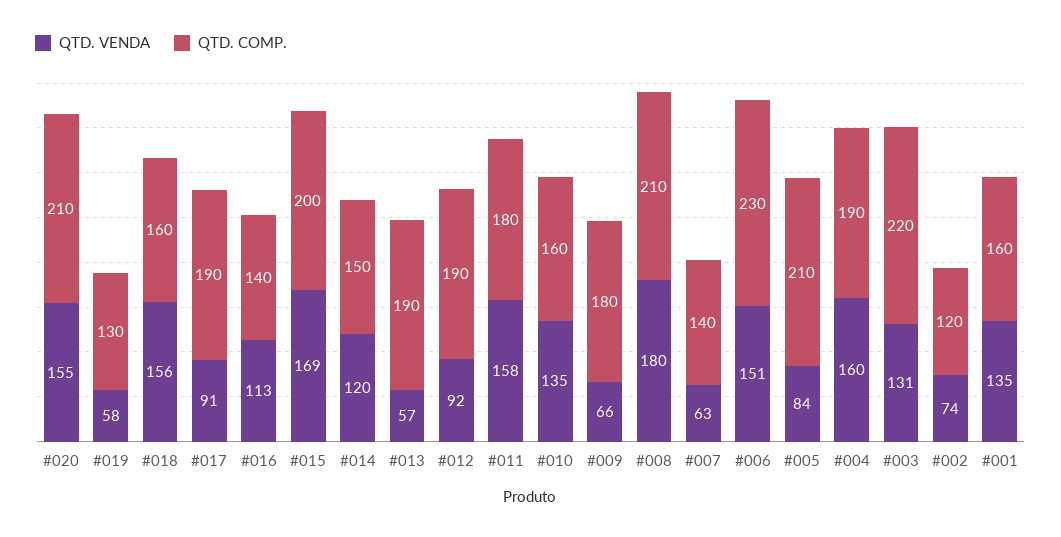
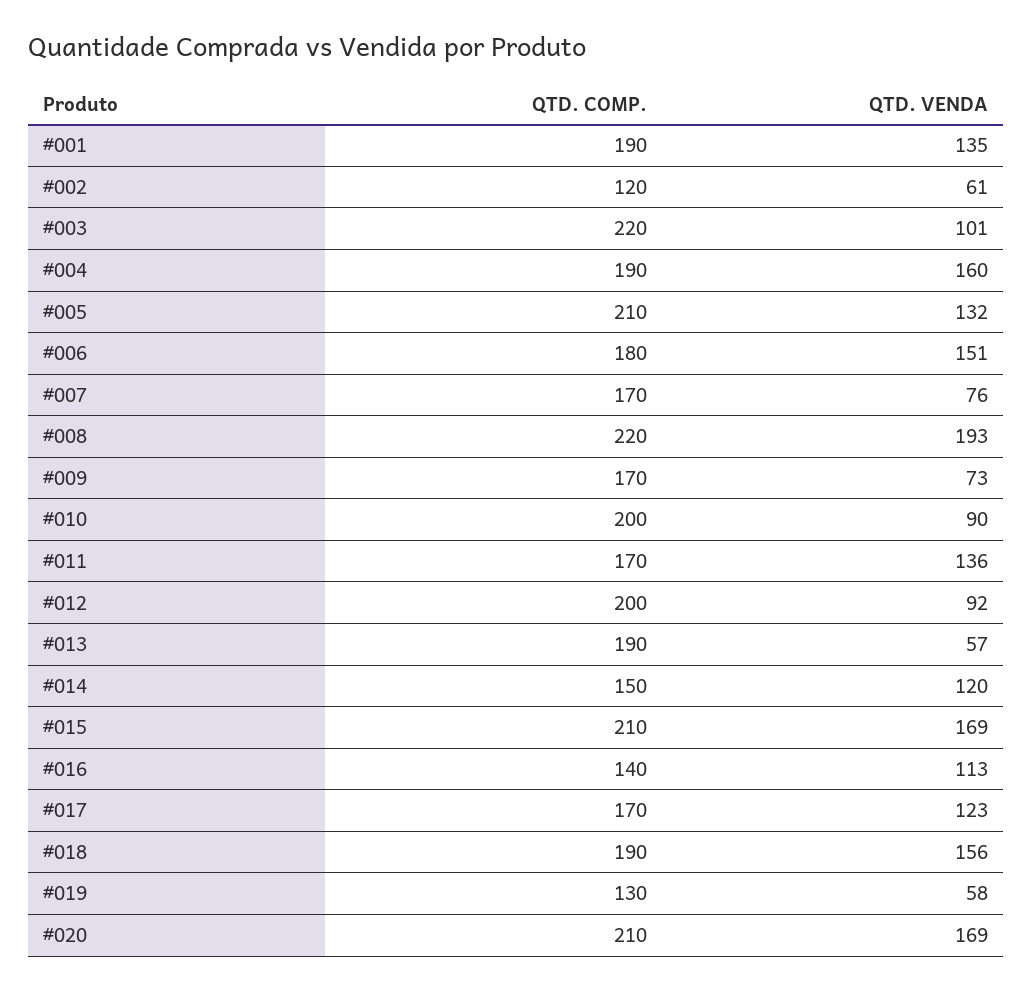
QTD. VENDA, #020: 155 -> 169
QTD. COMP., #018: 160 -> 190
QTD. VENDA, #017: 91 -> 123
QTD. COMP., #017: 190 -> 170
QTD. COMP., #015: 200 -> 210
QTD. COMP., #012: 190 -> 200
QTD. VENDA, #011: 158 -> 136
QTD. COMP., #011: 180 -> 170
QTD. VENDA, #010: 135 -> 90
QTD. COMP., #010: 160 -> 200
QTD. VENDA, #009: 66 -> 73
QTD. COMP., #009: 180 -> 170
QTD. VENDA, #008: 180 -> 193
QTD. COMP., #008: 210 -> 220
QTD. VENDA, #007: 63 -> 76
QTD. COMP., #007: 140 -> 170
QTD. COMP., #006: 230 -> 180
QTD. VENDA, #005: 84 -> 132
QTD. VENDA, #003: 131 -> 101
QTD. VENDA, #002: 74 -> 61
QTD. COMP., #001: 160 -> 190

